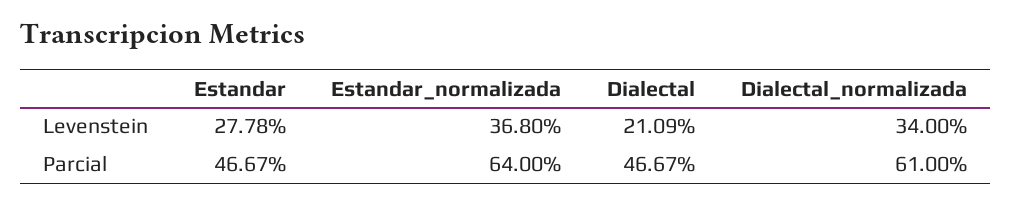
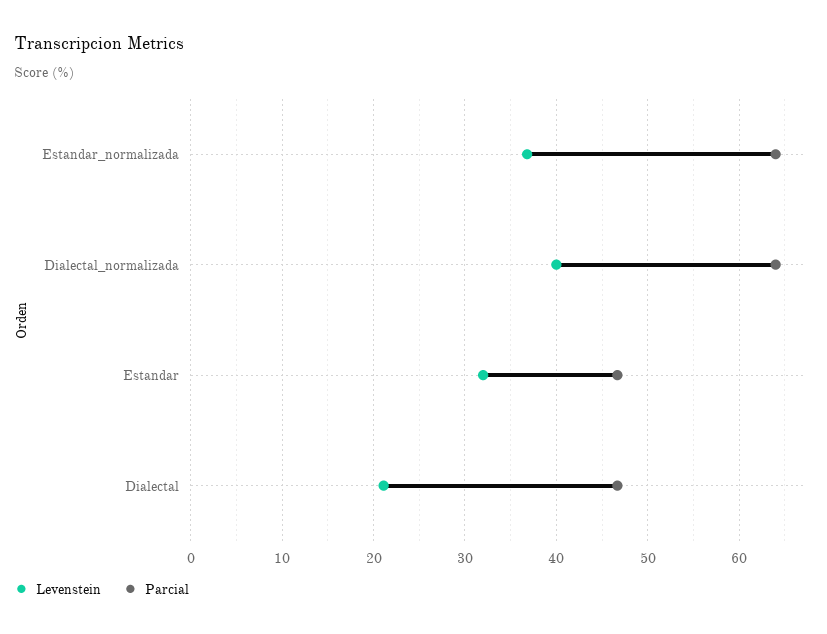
Levenstein, Estandar: 27.78 -> 32
Levenstein, Dialectal_normalizada: 34 -> 40
Parcial, Dialectal_normalizada: 61 -> 64

